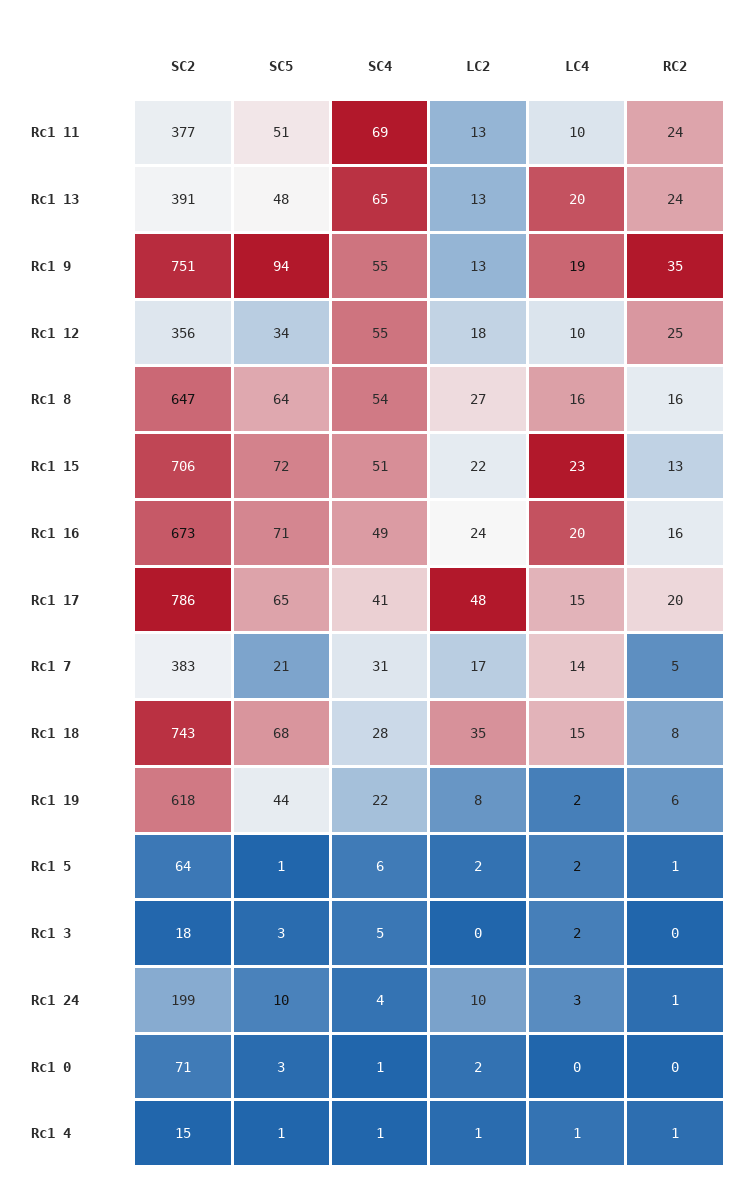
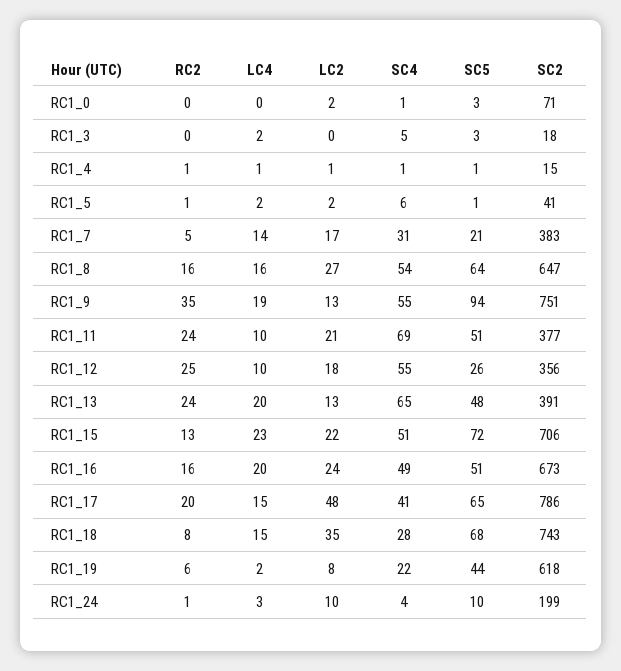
LC2, Rc1 11: 13 -> 21
SC5, Rc1 12: 34 -> 26
SC5, Rc1 16: 71 -> 51
SC2, Rc1 5: 64 -> 41

